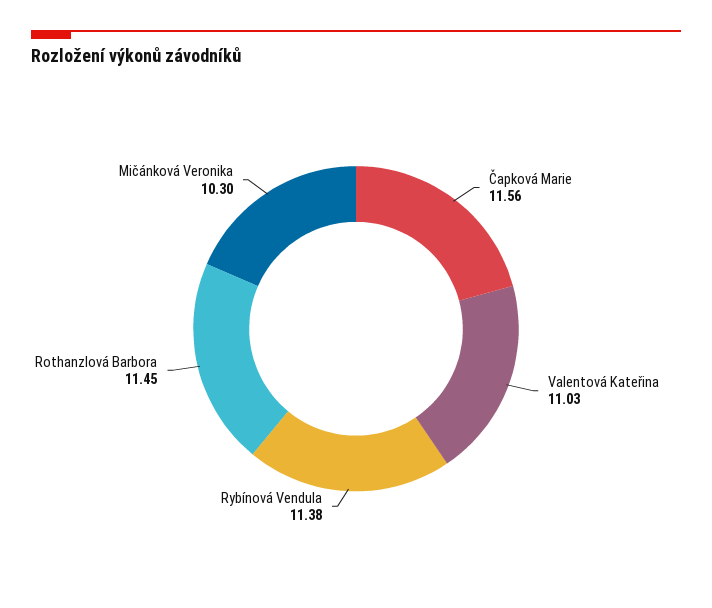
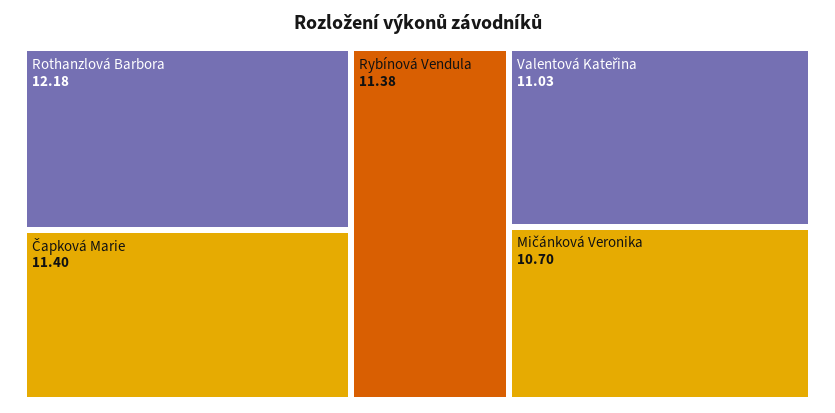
Čapková Marie: 11.56 -> 11.4
Rothanzlová Barbora: 11.45 -> 12.18
Mičánková Veronika: 10.3 -> 10.7

